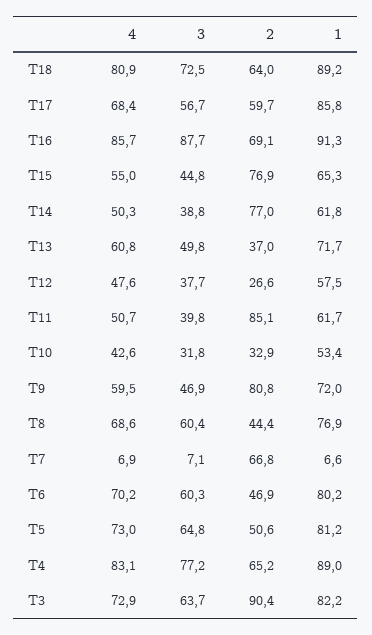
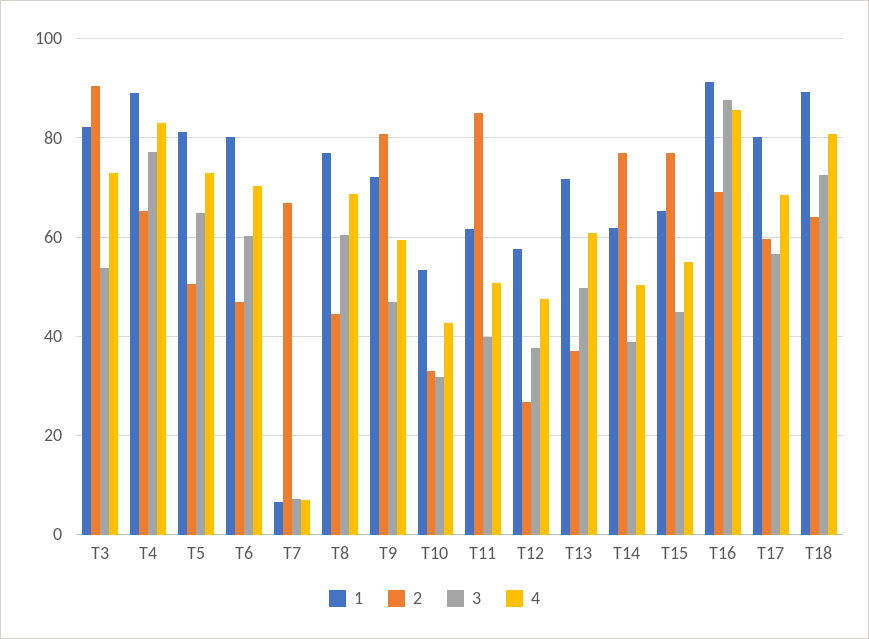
1, T17: 85.8 -> 80
3, T3: 63.7 -> 54

